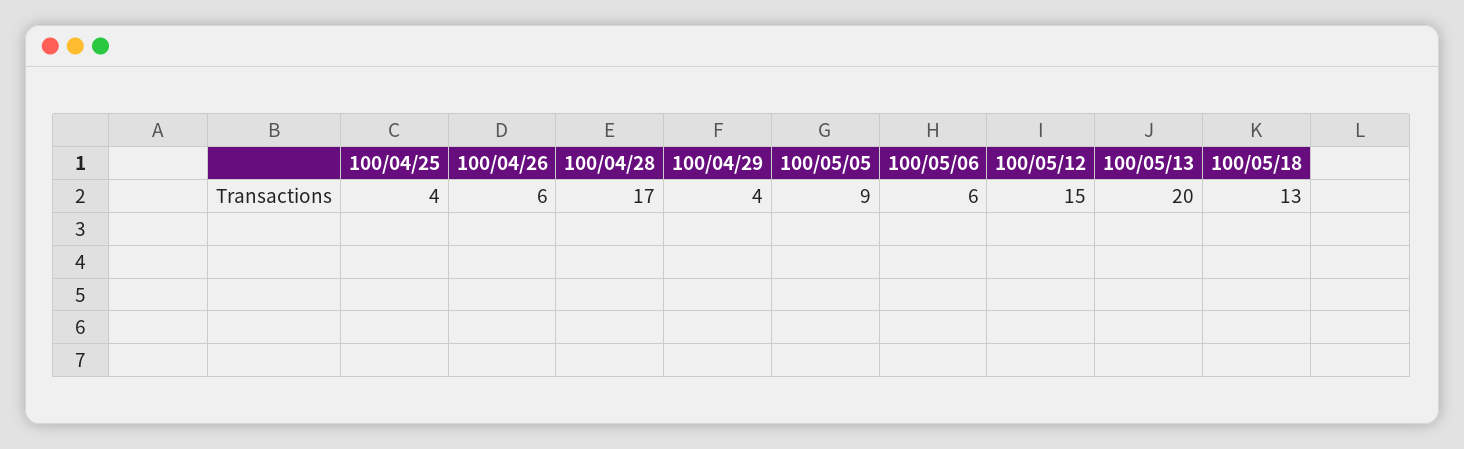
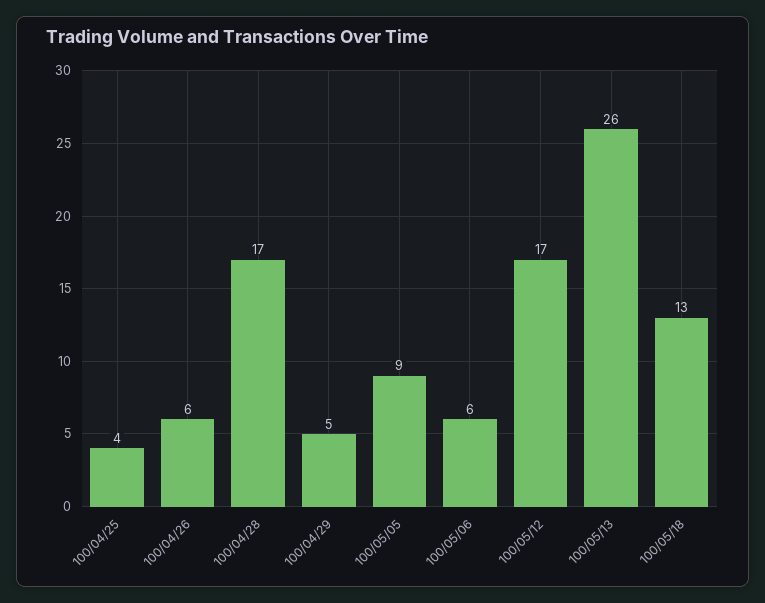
100/04/29: 4 -> 5
100/05/12: 15 -> 17
100/05/13: 20 -> 26

